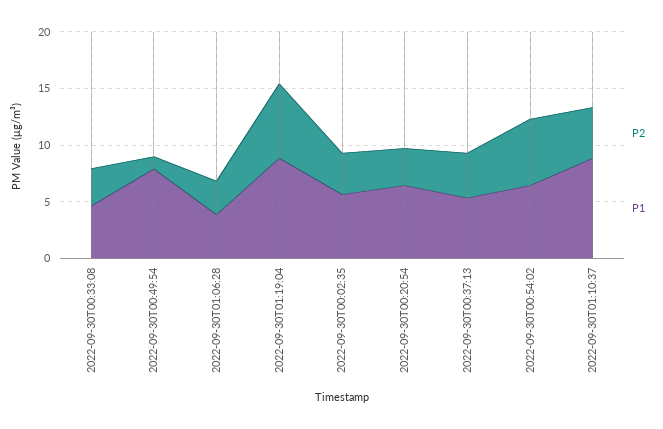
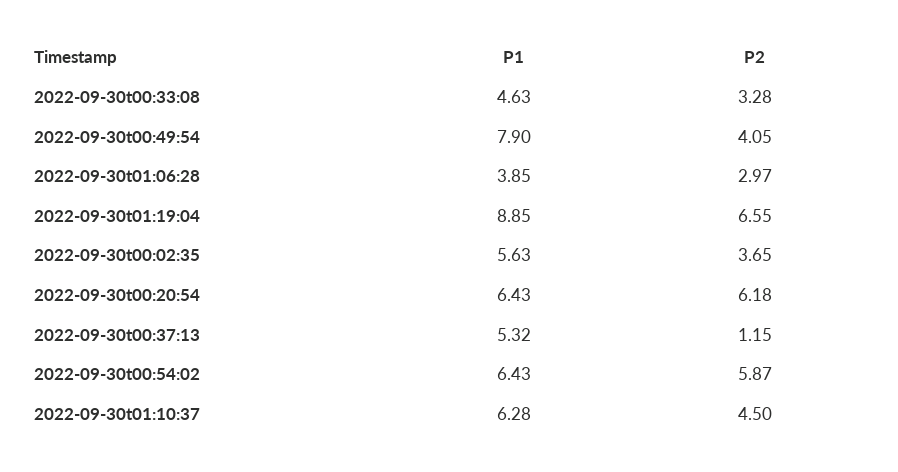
P2, 2022-09-30T00:49:54: 1 -> 4.05
P2, 2022-09-30T00:20:54: 3 -> 6.18
P2, 2022-09-30T00:37:13: 4 -> 1.15
P1, 2022-09-30T01:10:37: 9 -> 6.28

